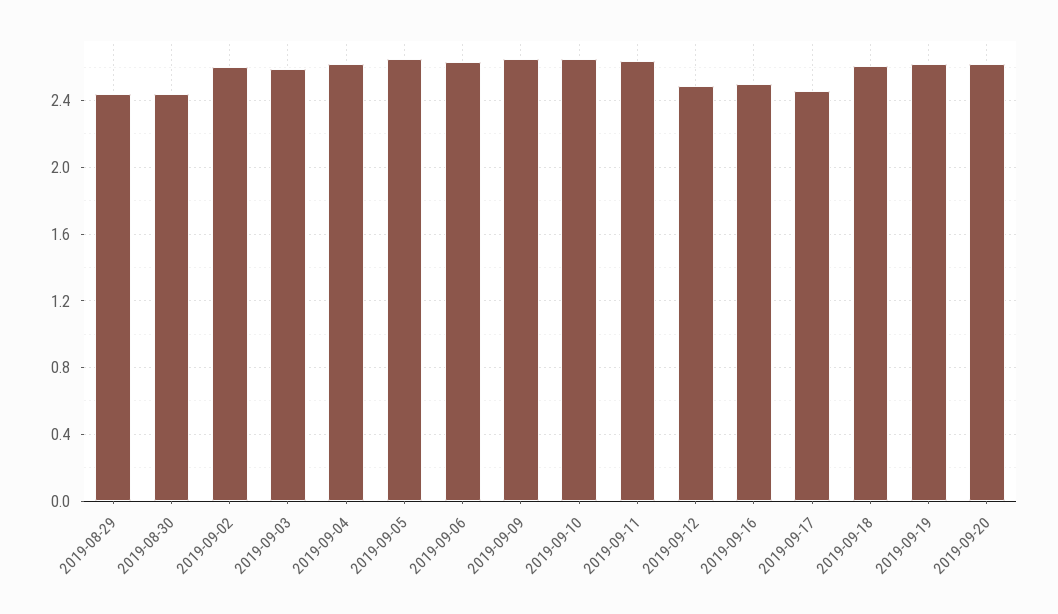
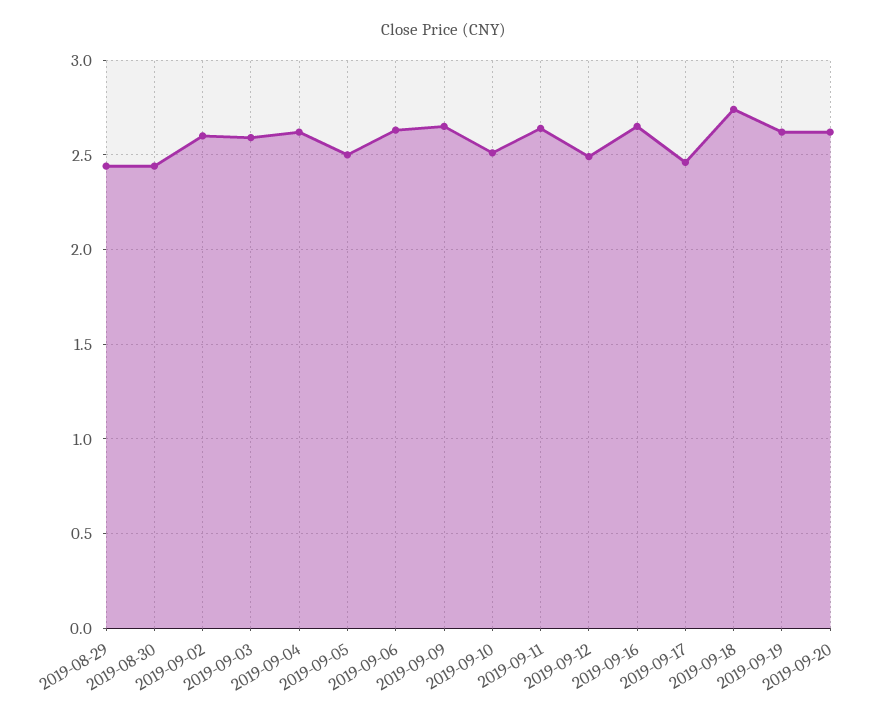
2019-09-05: 2.65 -> 2.5
2019-09-10: 2.65 -> 2.5
2019-09-16: 2.5 -> 2.65
2019-09-18: 2.6 -> 2.75

